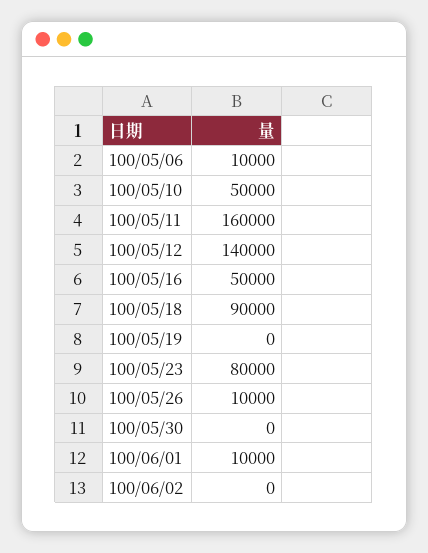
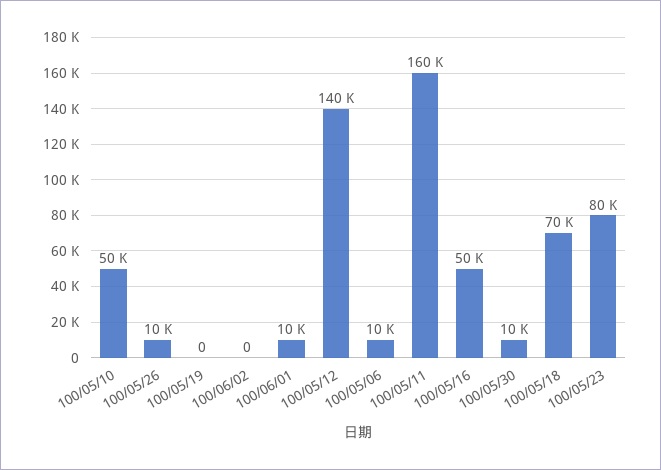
100/05/18: 90000 -> 70000
100/05/30: 0 -> 10000

